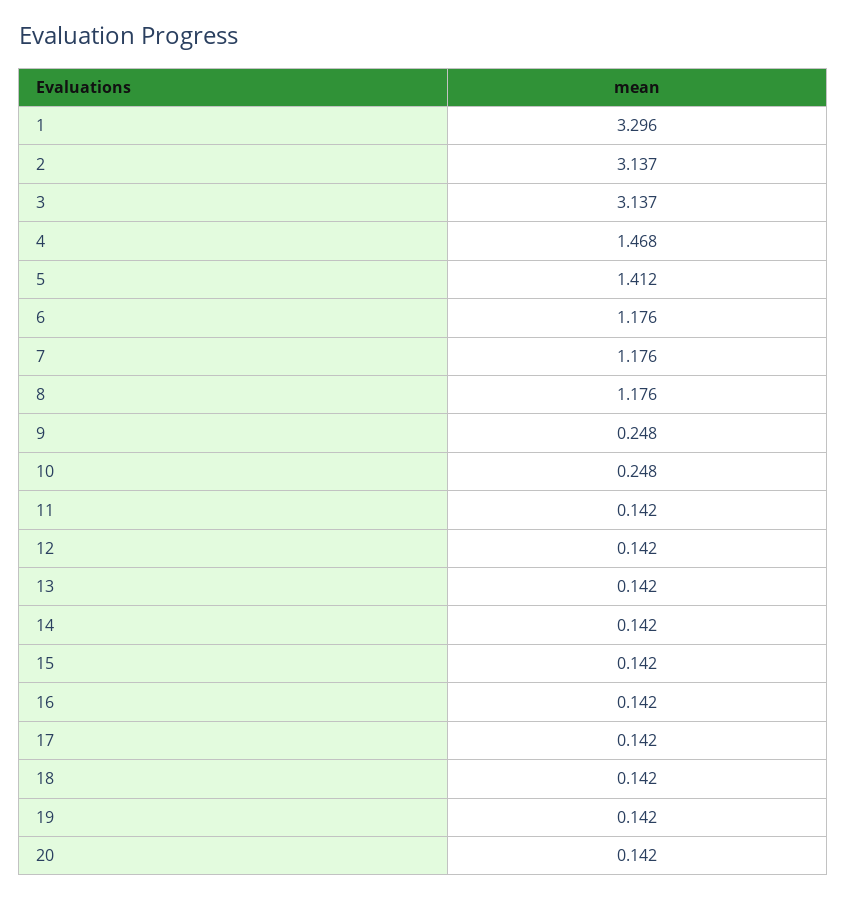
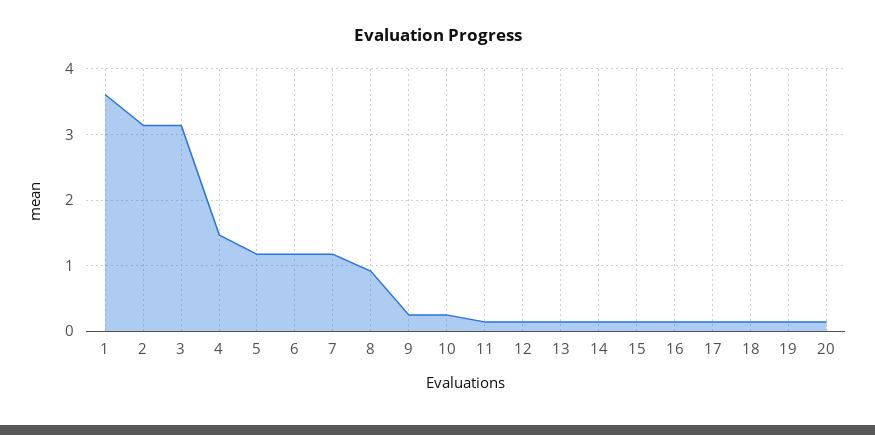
1: 3.296 -> 3.6
5: 1.412 -> 1.2
8: 1.176 -> 0.9

